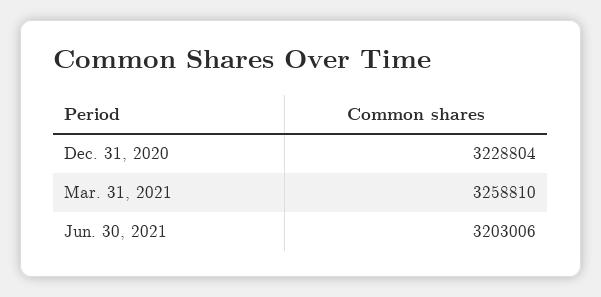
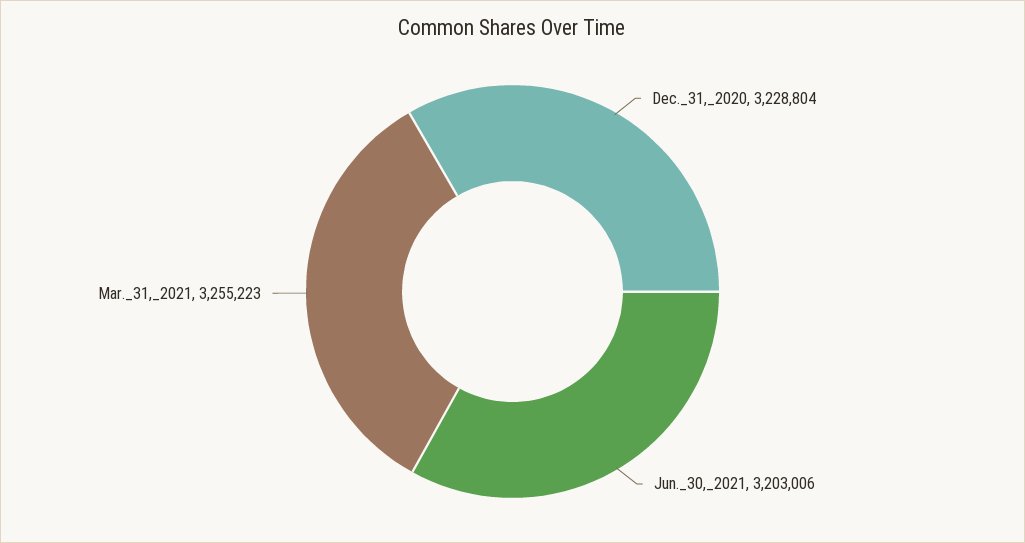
Mar. 31, 2021: 3258810 -> 3255223

